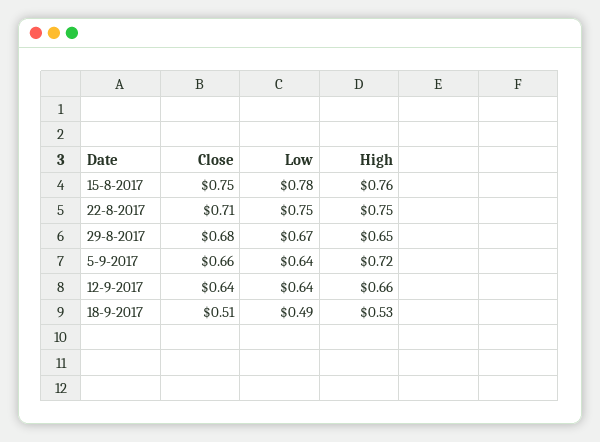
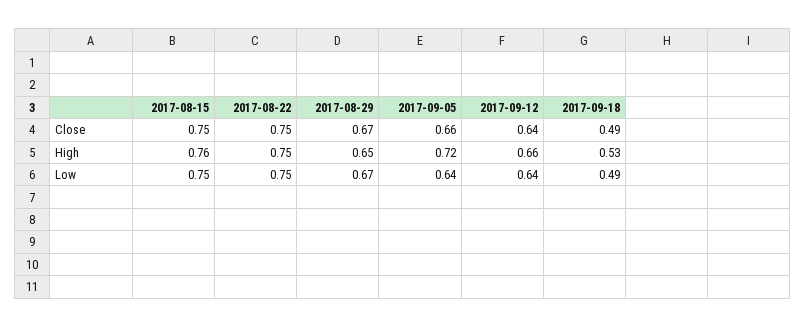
Low, 15-8-2017: 0.78 -> 0.75
Close, 22-8-2017: 0.71 -> 0.75
Close, 29-8-2017: 0.68 -> 0.67
Close, 18-9-2017: 0.51 -> 0.49

